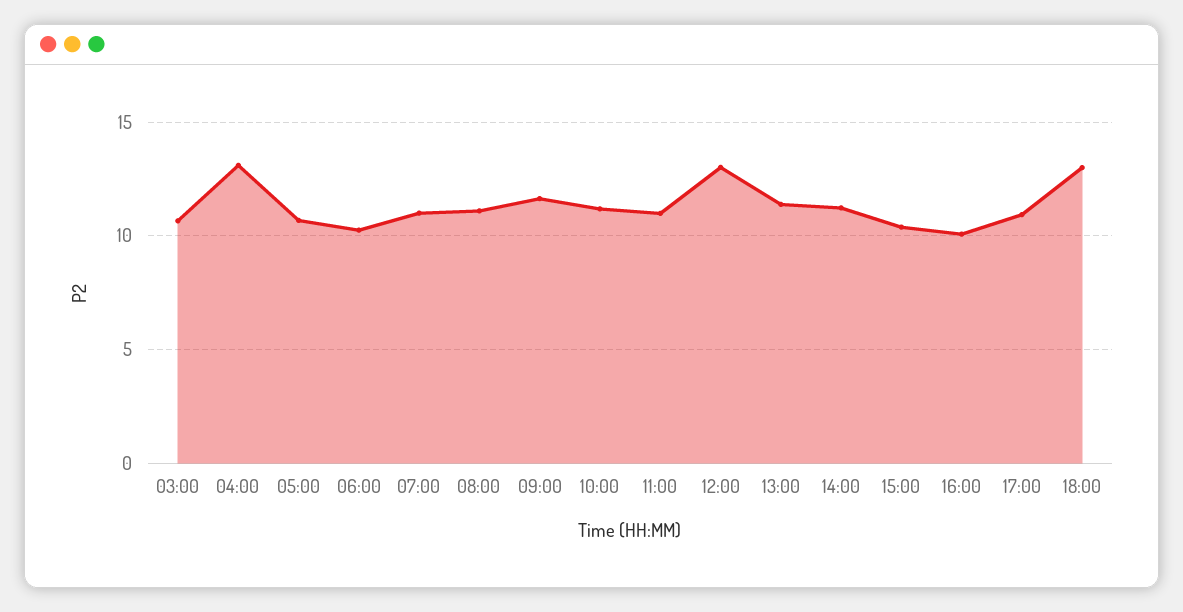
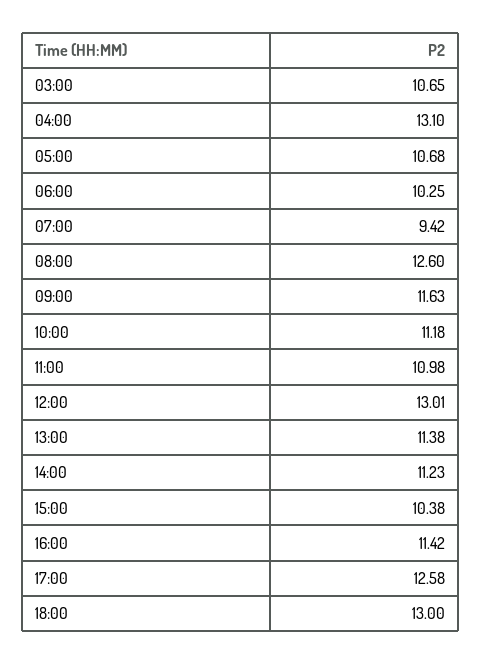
07:00: 11 -> 9.42
08:00: 11 -> 12.6
16:00: 10 -> 11.42
17:00: 11 -> 12.58

